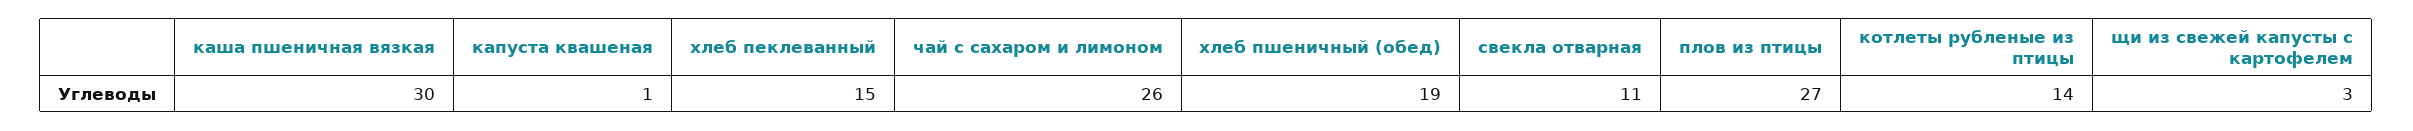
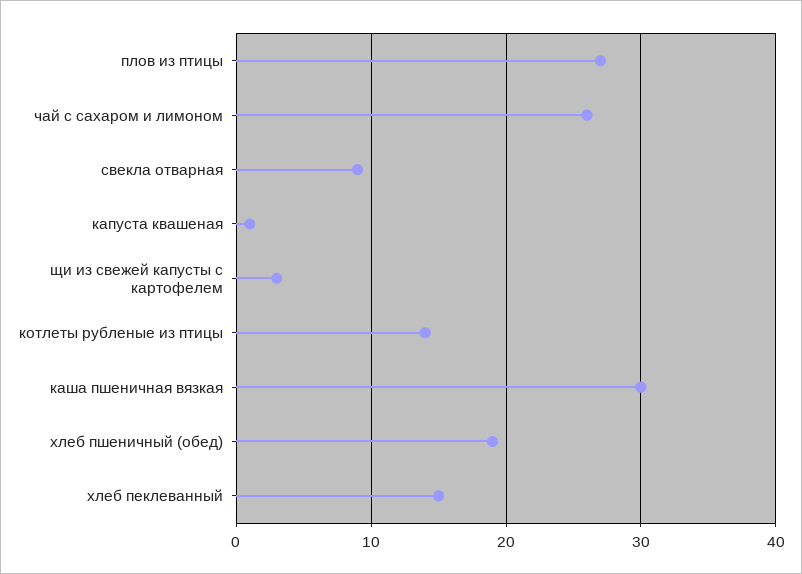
свекла отварная: 11 -> 9

